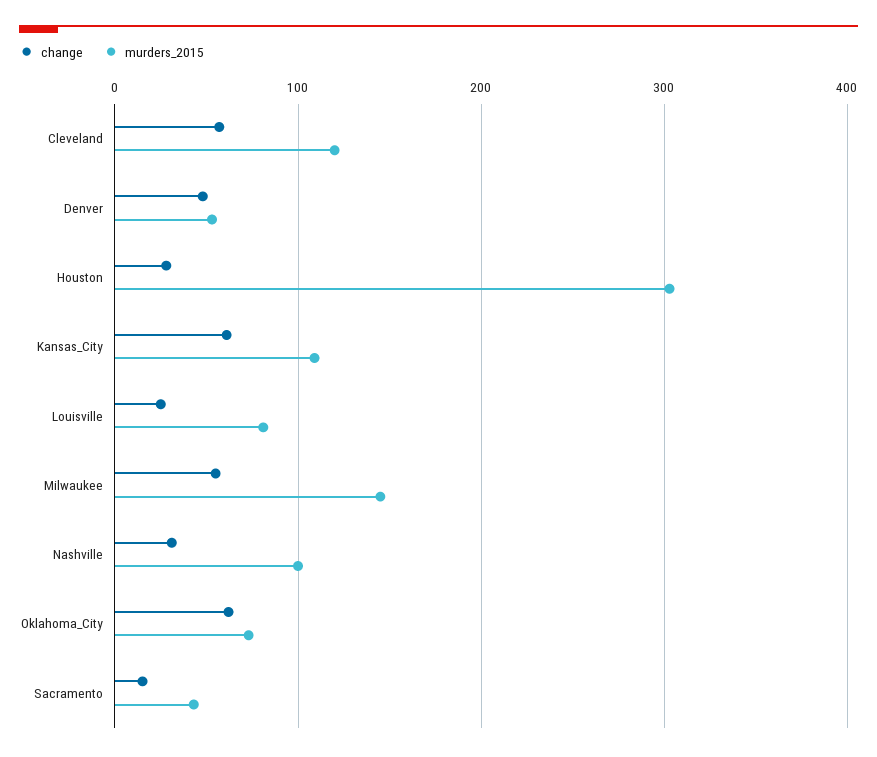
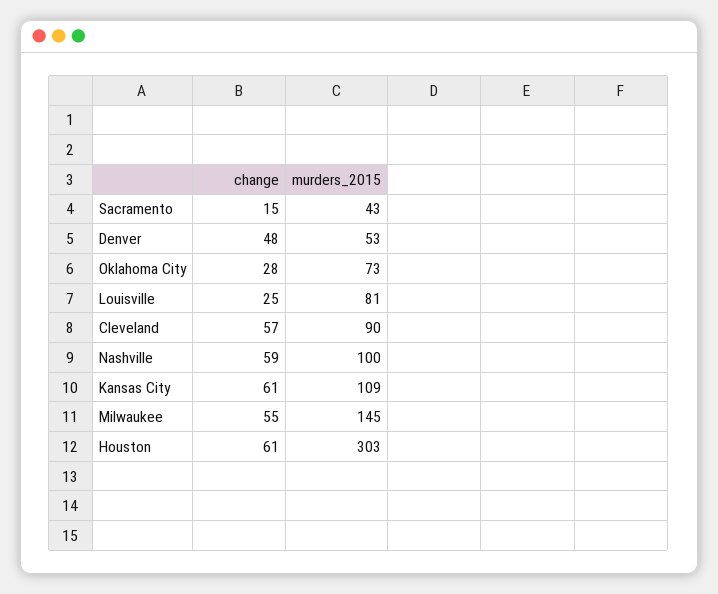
murders_2015, Cleveland: 120 -> 90
change, Houston: 30 -> 61
change, Nashville: 30 -> 59
change, Oklahoma_City: 60 -> 28

